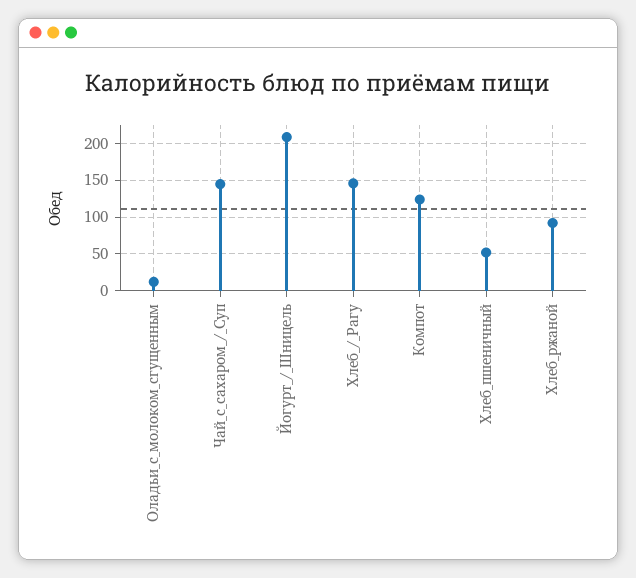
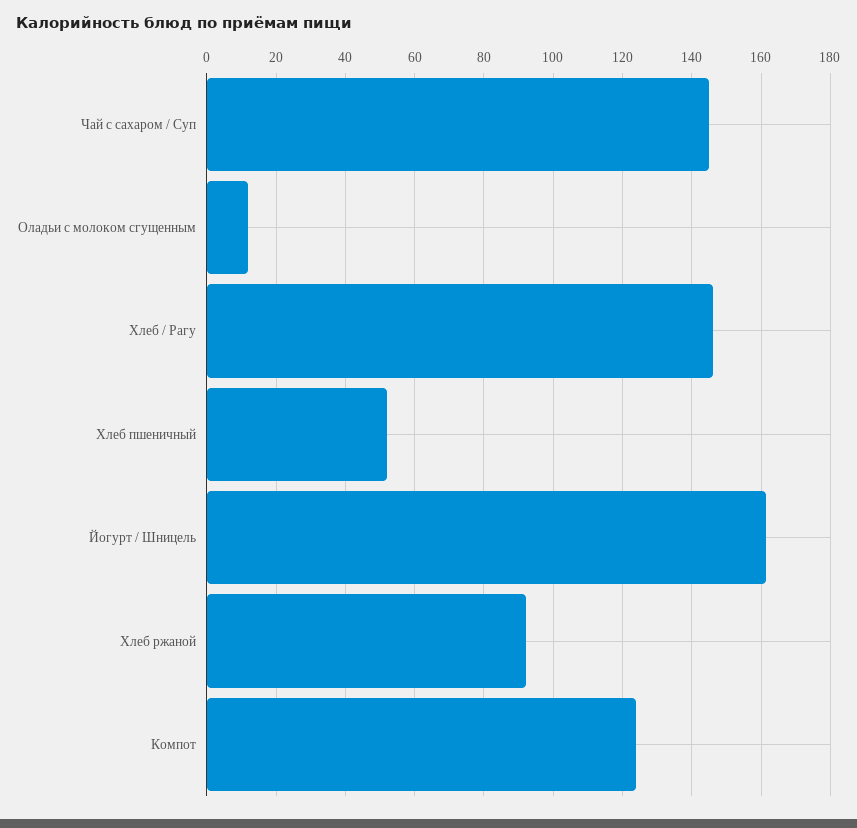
Йогурт_/_Шницель: 210 -> 162

